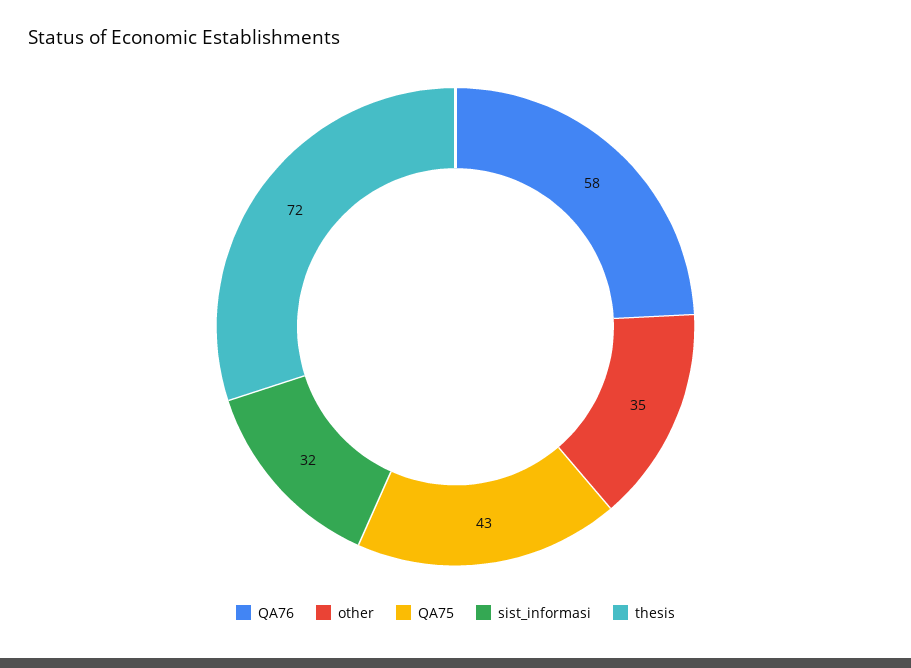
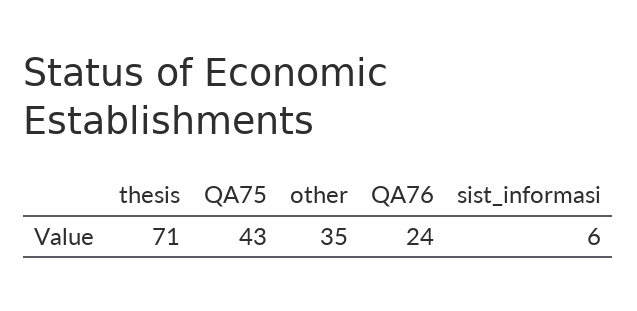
QA76: 58 -> 24
sist_informasi: 32 -> 6
thesis: 72 -> 71

